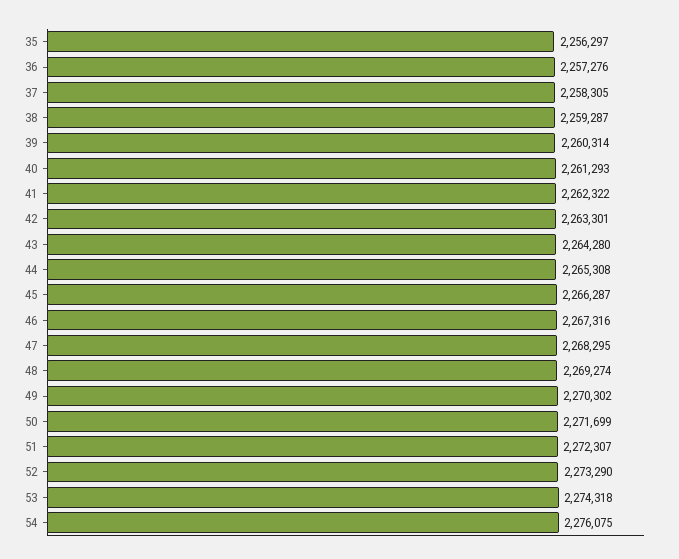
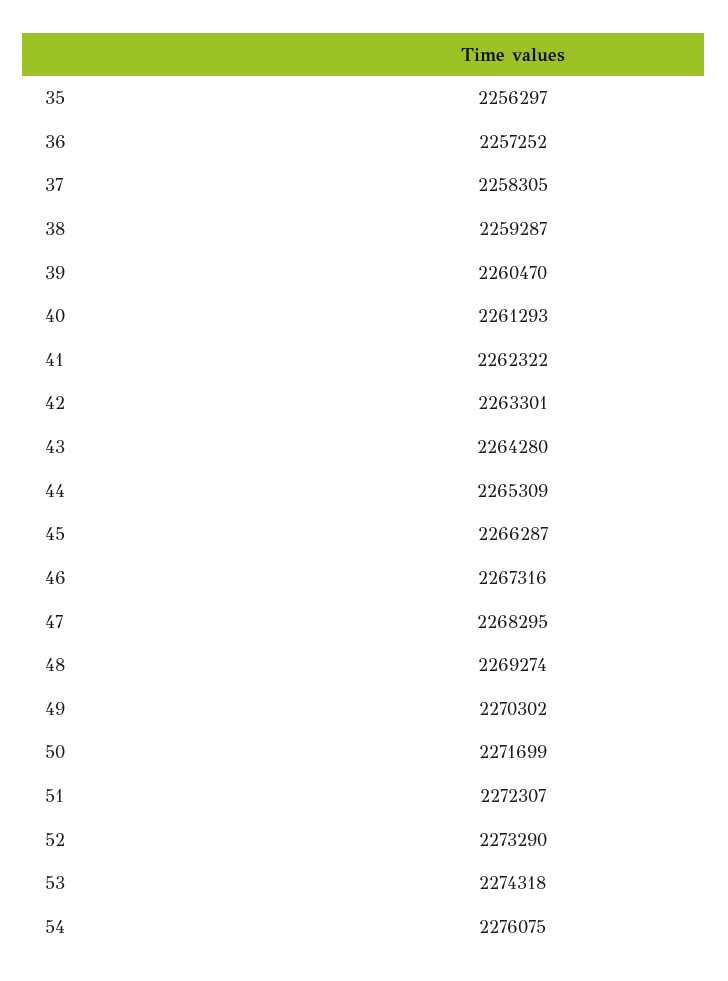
36: 2257276 -> 2257252
39: 2260314 -> 2260470
44: 2265308 -> 2265309

